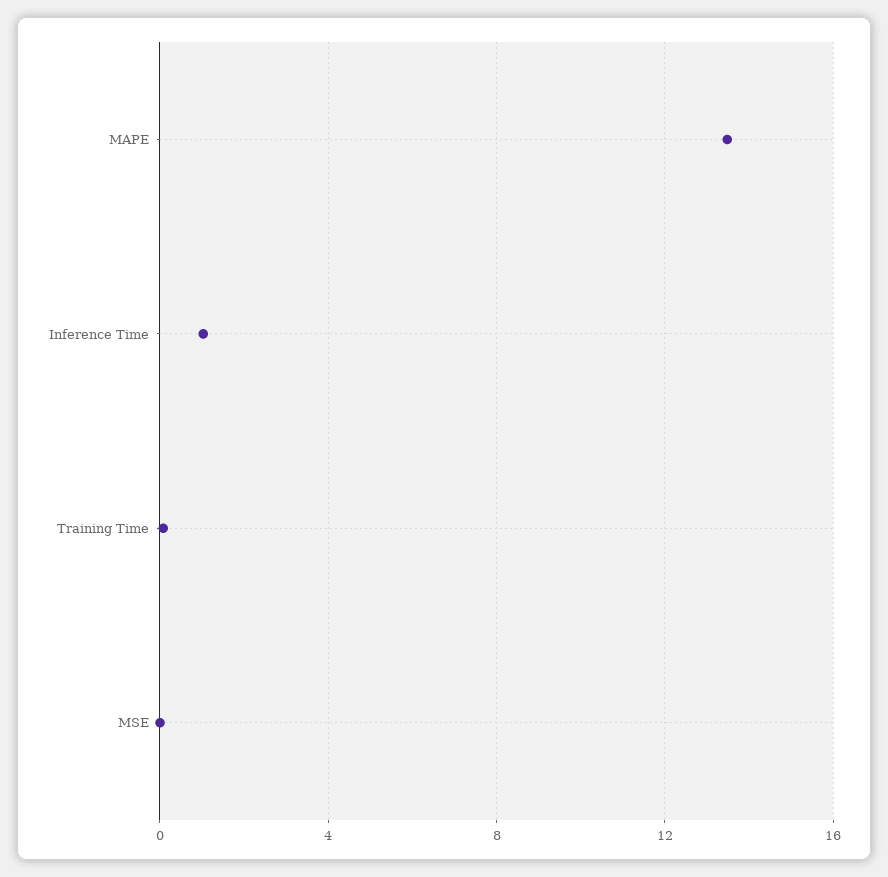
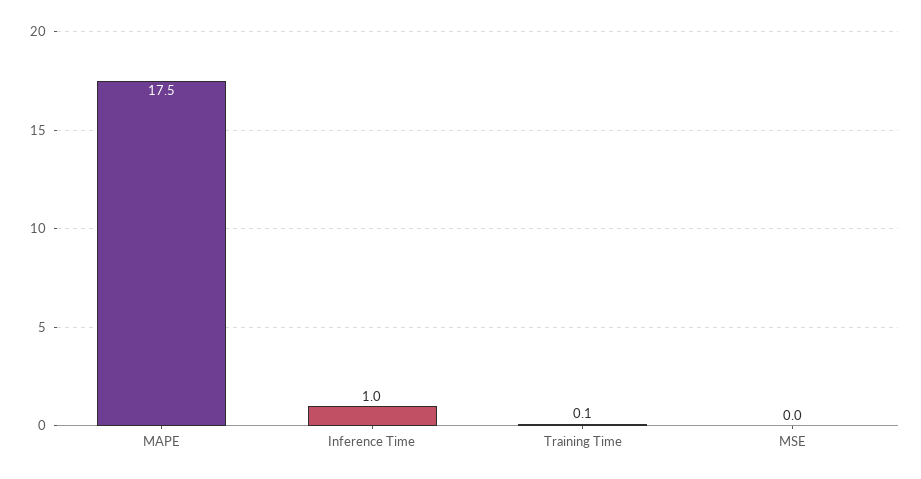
MAPE: 13.5 -> 17.5

